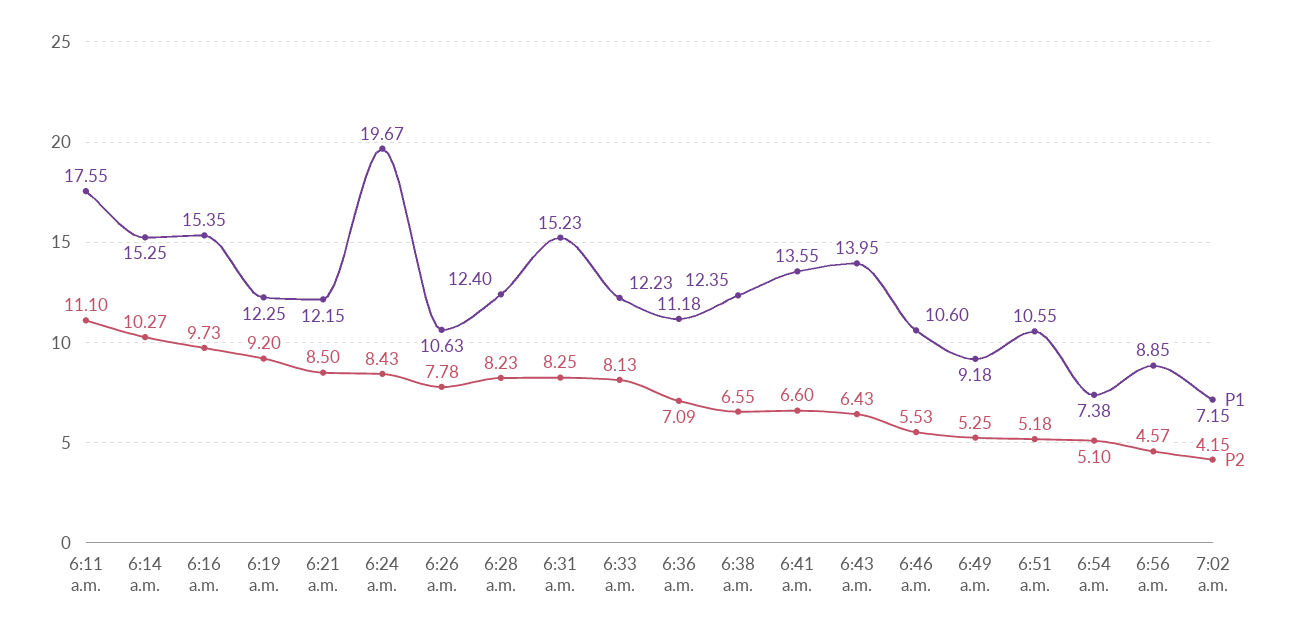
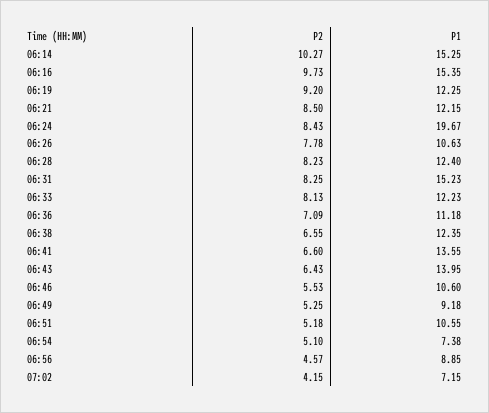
P1, 6:11 a.m.: 17.55 -> none
P2, 6:11 a.m.: 11.1 -> none

